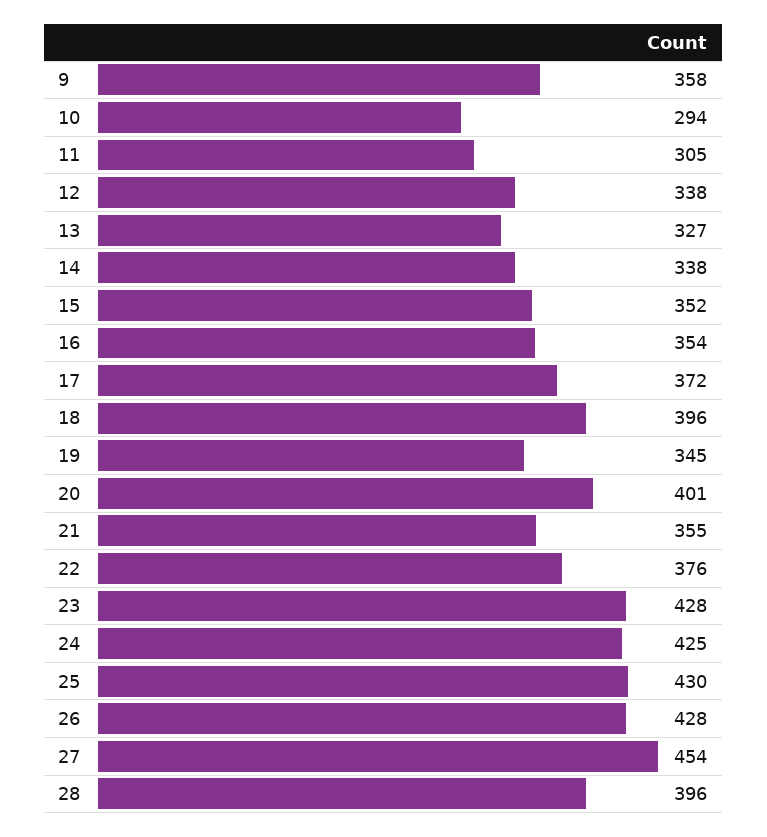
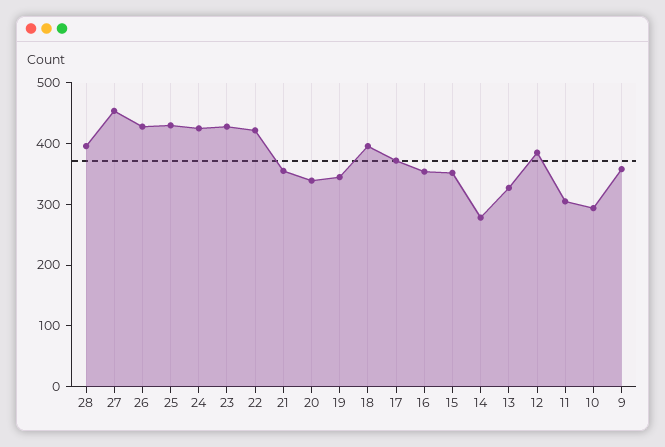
12: 338 -> 380
14: 338 -> 280
20: 401 -> 340
22: 376 -> 420

